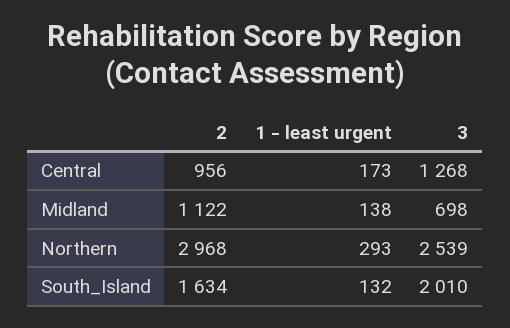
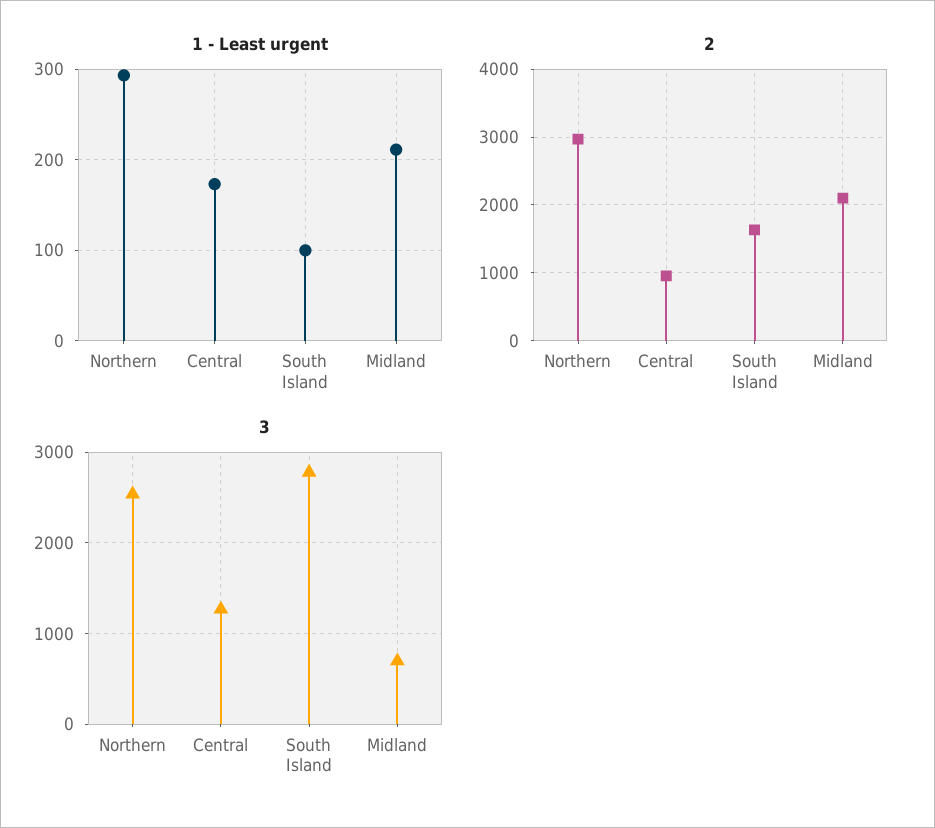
2, Midland: 1122 -> 2100
1 - least urgent, Midland: 138 -> 210
1 - least urgent, South_Island: 132 -> 100
3, South_Island: 2010 -> 2800

